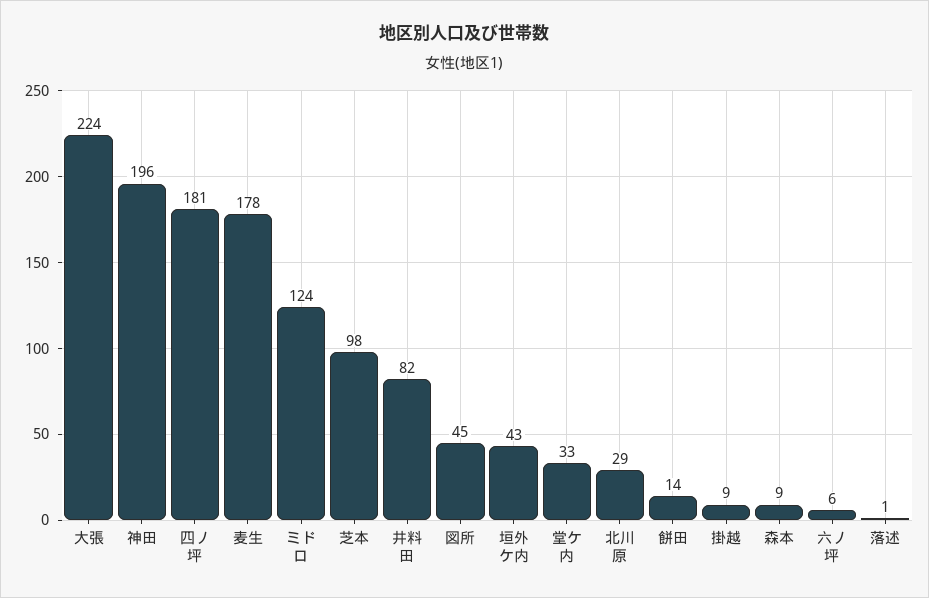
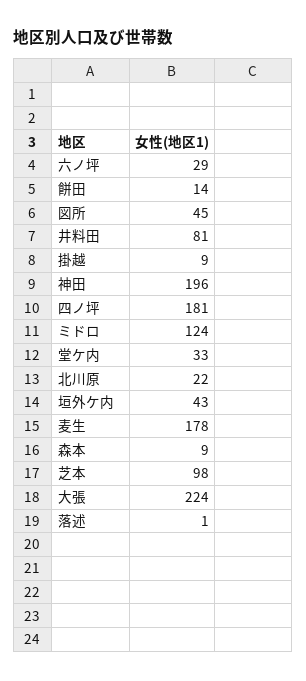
井料田: 82 -> 81
北川原: 29 -> 22
六ノ坪: 6 -> 29

